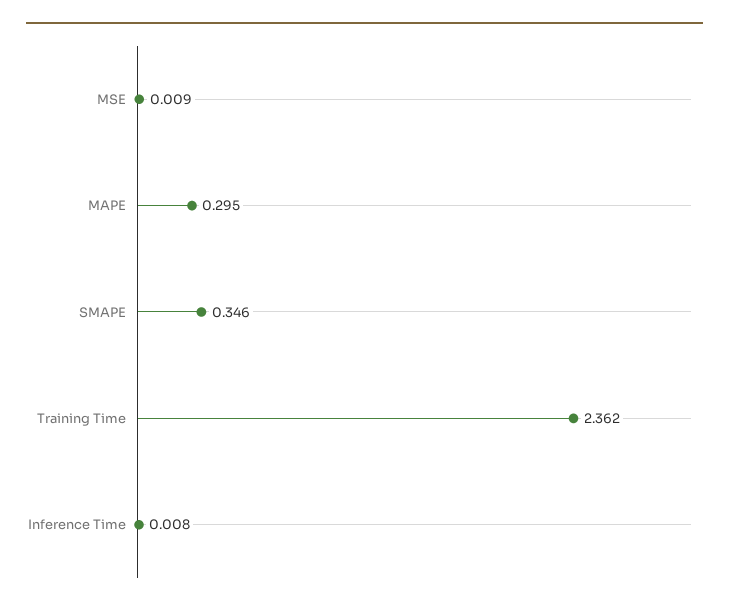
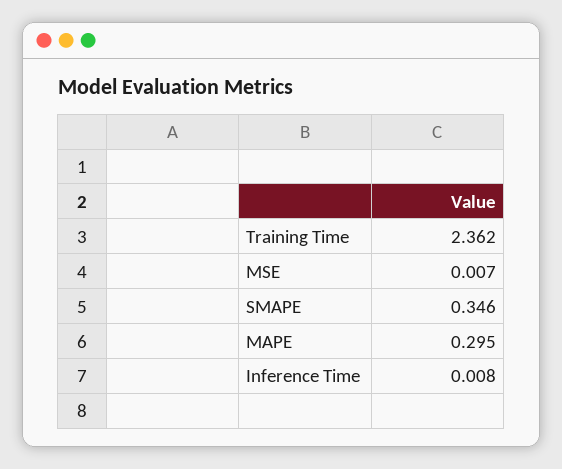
MSE: 0.009 -> 0.007

